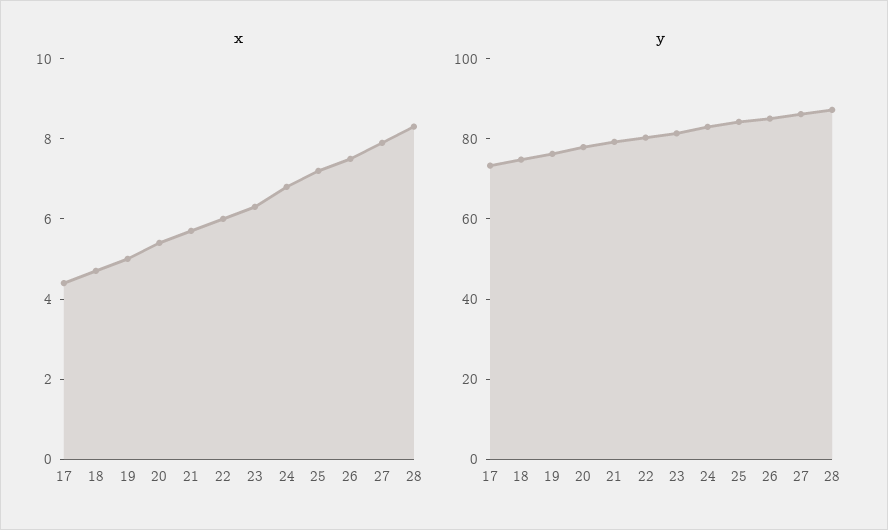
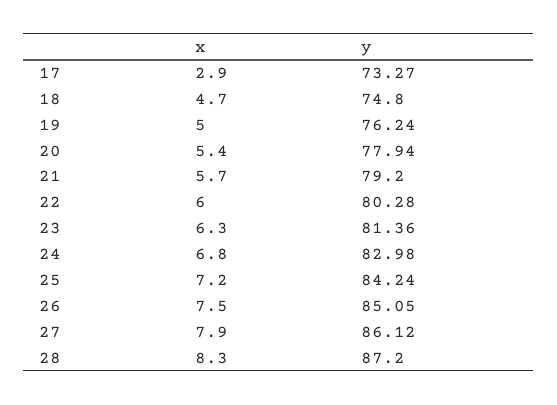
x, 17: 4.5 -> 2.9

